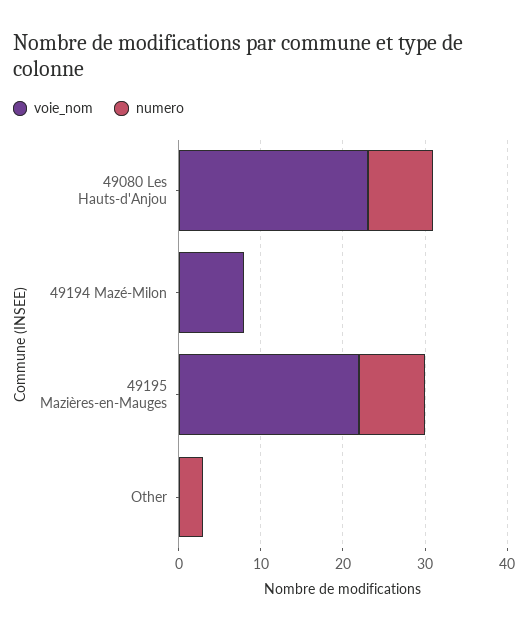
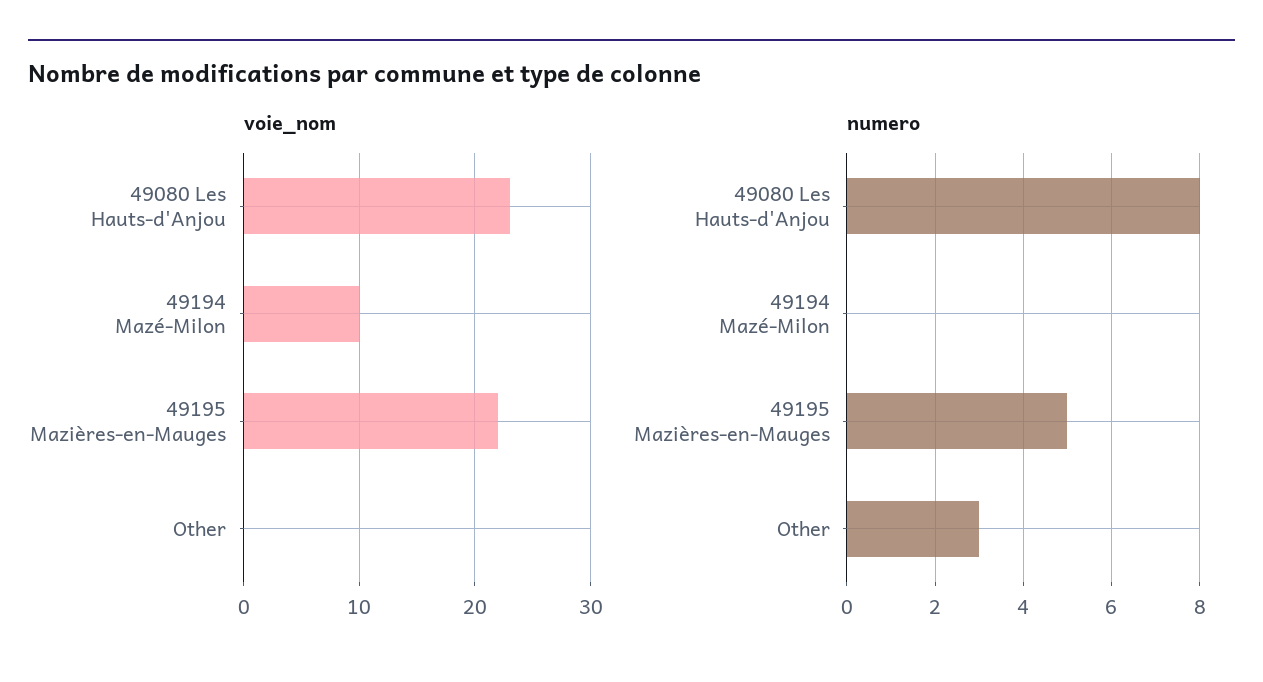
voie_nom, 49194 Mazé-Milon: 8 -> 10
numero, 49195 Mazières-en-Mauges: 8 -> 5

